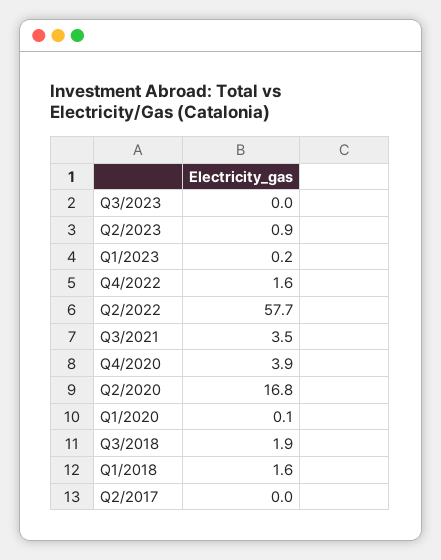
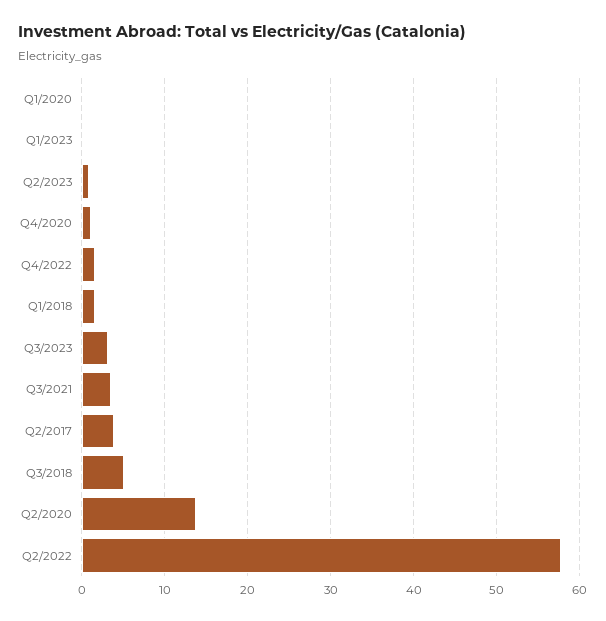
Q3/2023: 0 -> 3
Q4/2020: 3.9 -> 1
Q2/2020: 16.8 -> 14
Q3/2018: 1.9 -> 5
Q2/2017: 0 -> 4

